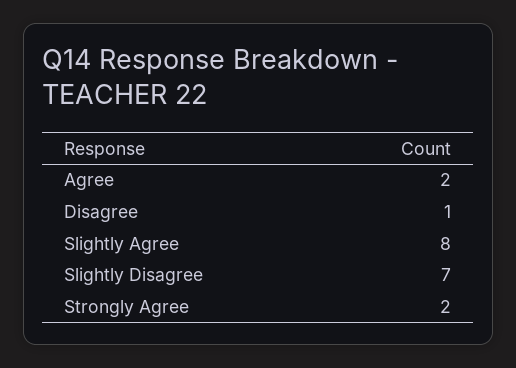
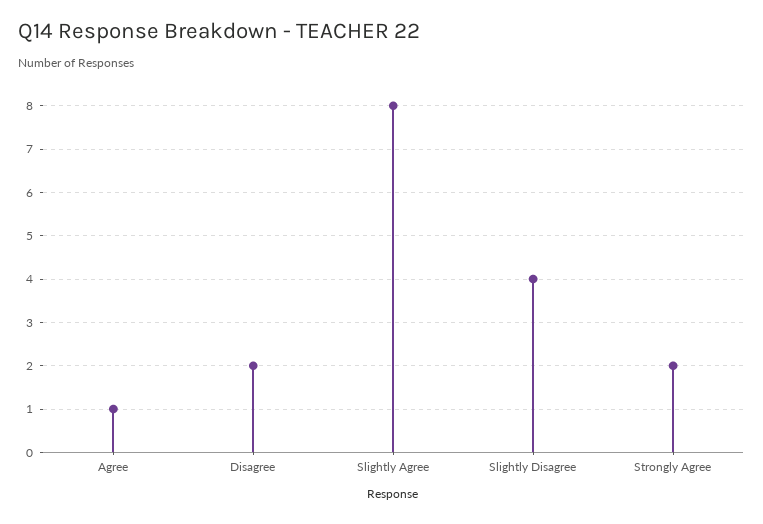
Agree: 2 -> 1
Disagree: 1 -> 2
Slightly Disagree: 7 -> 4

